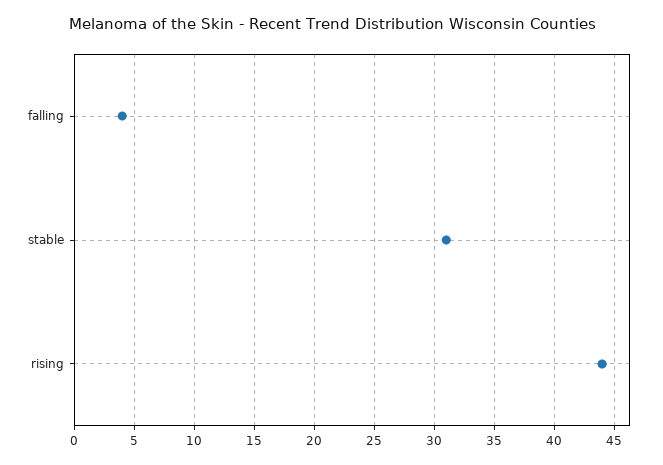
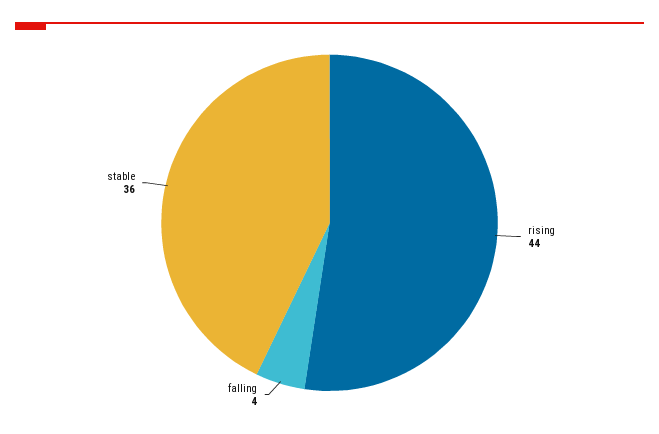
stable: 31 -> 36

